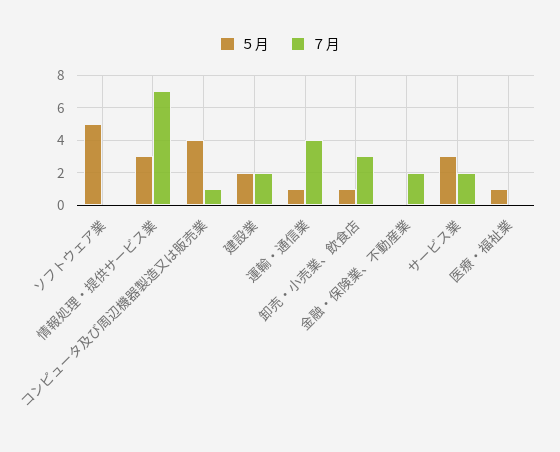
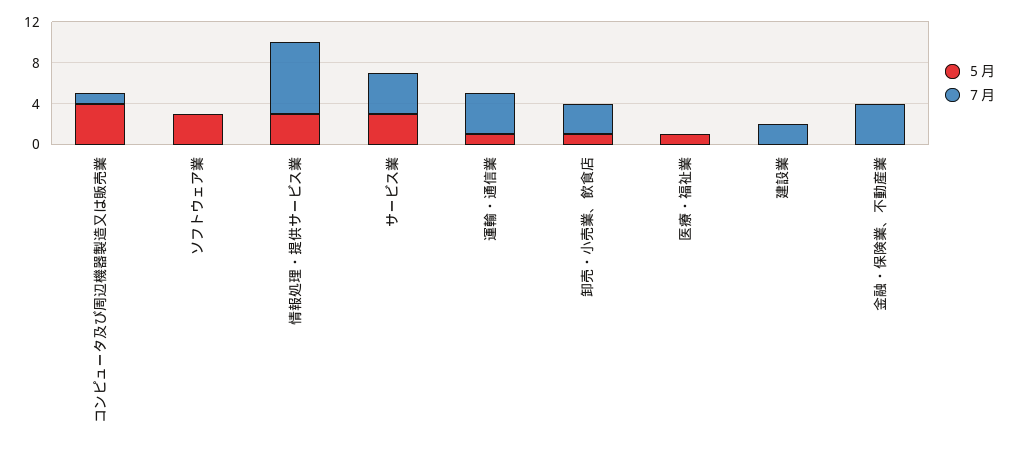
５月, ソフトウェア業: 5 -> 3
５月, 建設業: 2 -> 0
７月, 金融・保険業、不動産業: 2 -> 4
７月, サービス業: 2 -> 4

